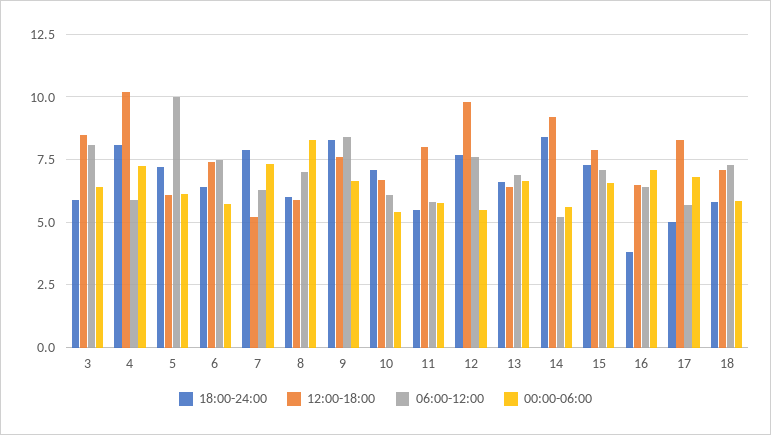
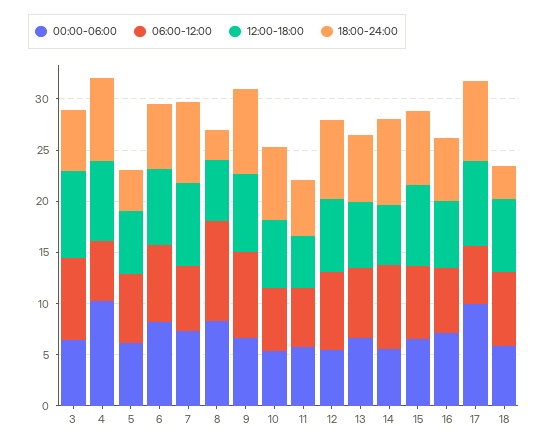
12:00-18:00, 4: 10.25 -> 8
00:00-06:00, 4: 7.25 -> 10
18:00-24:00, 5: 7.25 -> 4
06:00-12:00, 5: 10 -> 7
00:00-06:00, 6: 5.75 -> 8
12:00-18:00, 7: 5.25 -> 8
18:00-24:00, 8: 6 -> 3
06:00-12:00, 8: 7 -> 10
12:00-18:00, 11: 8 -> 5
12:00-18:00, 12: 9.75 -> 7
12:00-18:00, 14: 9.25 -> 6
06:00-12:00, 14: 5.25 -> 8
18:00-24:00, 16: 3.75 -> 6
18:00-24:00, 17: 5 -> 8
00:00-06:00, 17: 6.75 -> 10
18:00-24:00, 18: 5.75 -> 3

